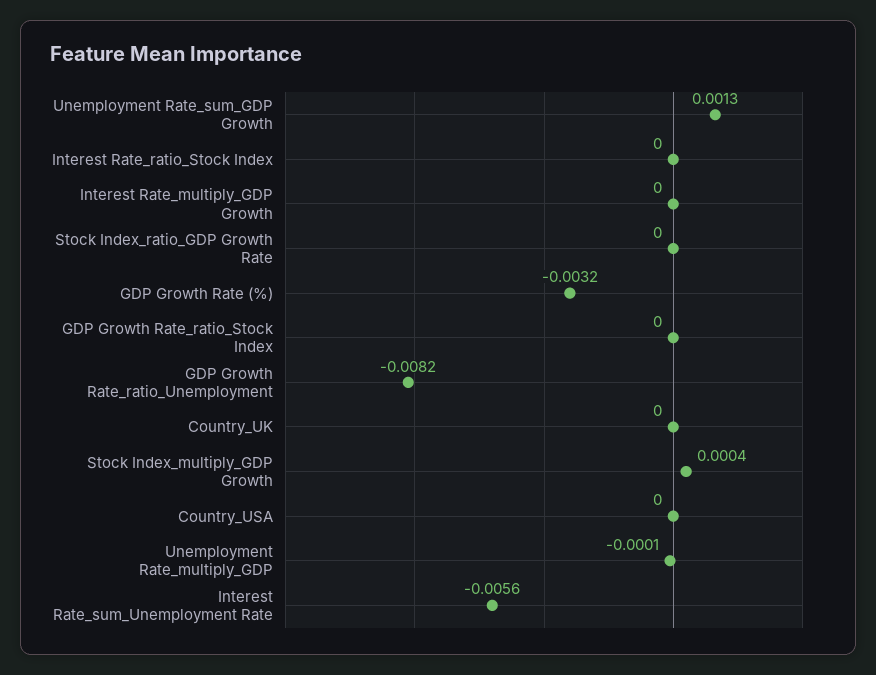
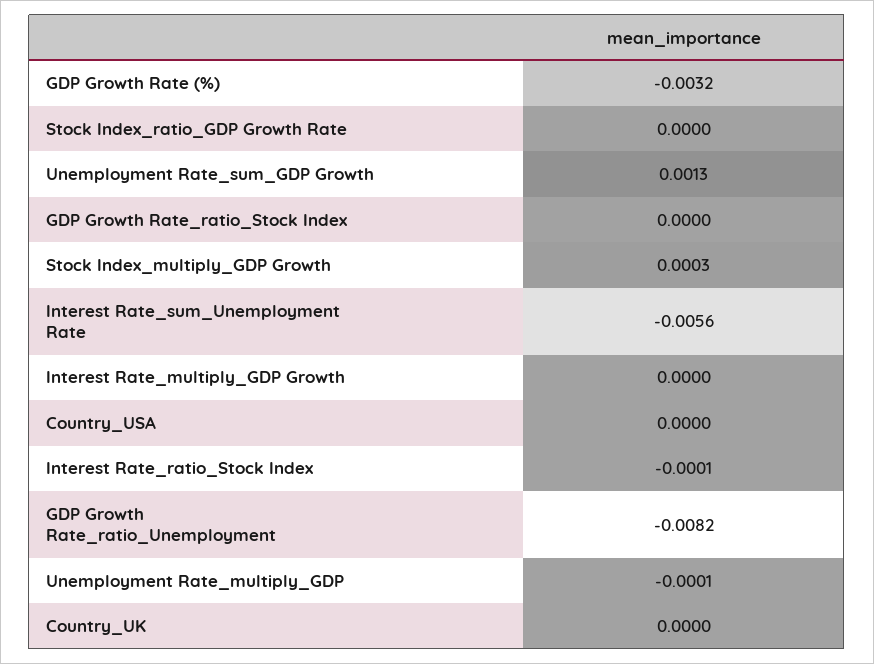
Interest Rate_ratio_Stock Index: 0 -> -0.0001
Stock Index_multiply_GDP Growth: 0.0004 -> 0.0003

